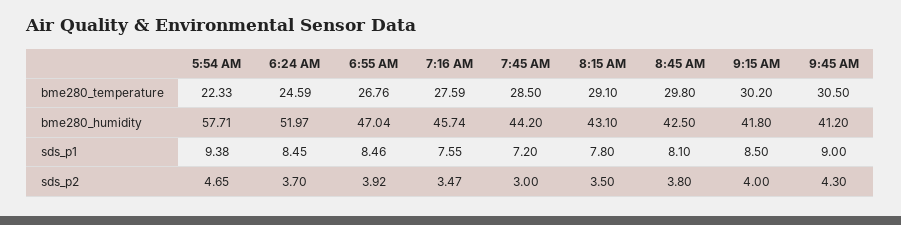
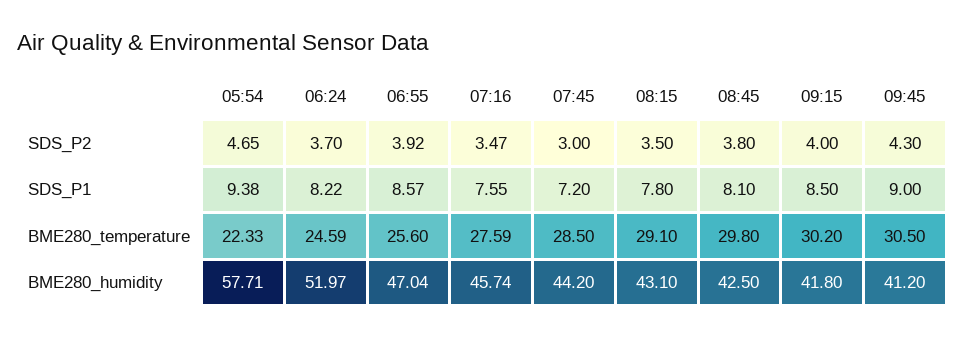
6:55 AM, bme280_temperature: 26.76 -> 25.6
6:24 AM, sds_p1: 8.45 -> 8.22
6:55 AM, sds_p1: 8.46 -> 8.57

